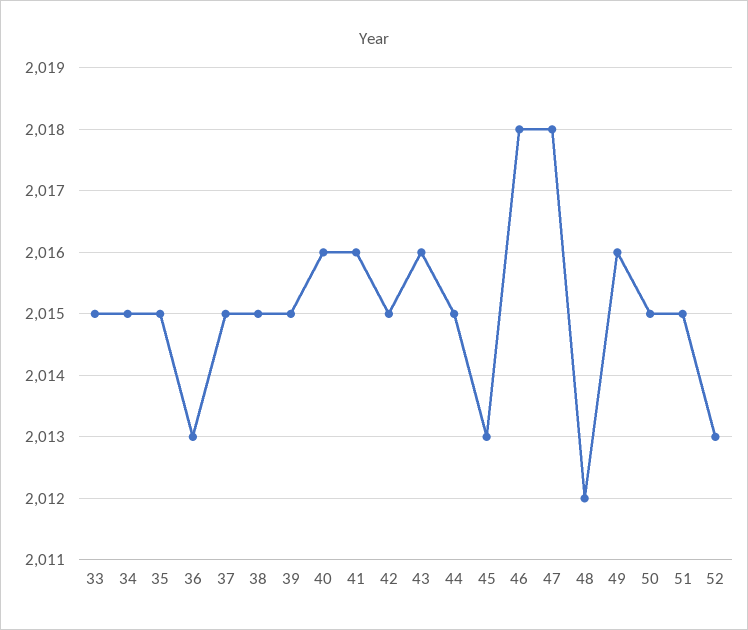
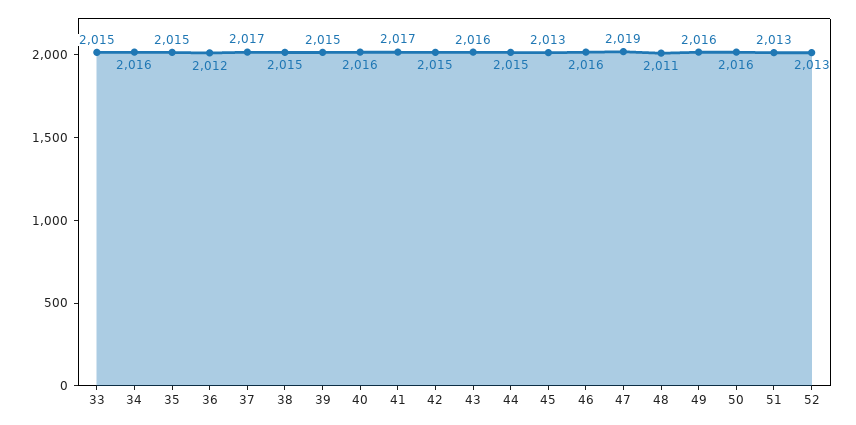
34: 2015 -> 2016
36: 2013 -> 2012
37: 2015 -> 2017
41: 2016 -> 2017
46: 2018 -> 2016
47: 2018 -> 2019
48: 2012 -> 2011
50: 2015 -> 2016
51: 2015 -> 2013

